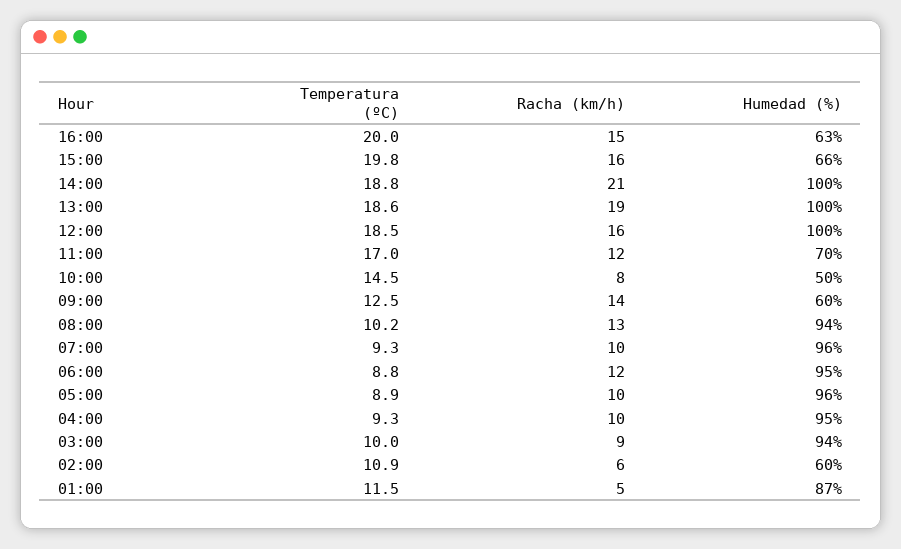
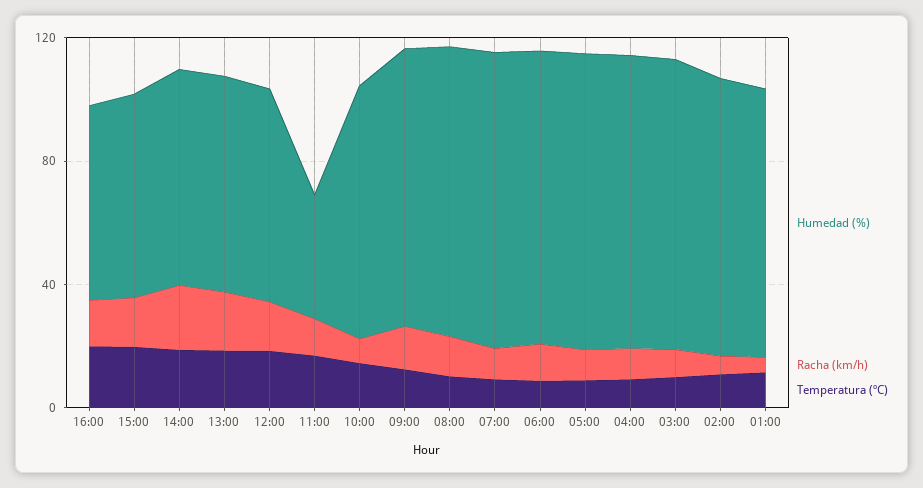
Humedad (%), 14:00: 100 -> 70
Humedad (%), 13:00: 100 -> 70
Humedad (%), 12:00: 100 -> 70
Humedad (%), 11:00: 70 -> 40
Humedad (%), 10:00: 50 -> 80
Humedad (%), 09:00: 60 -> 90
Humedad (%), 02:00: 60 -> 90

